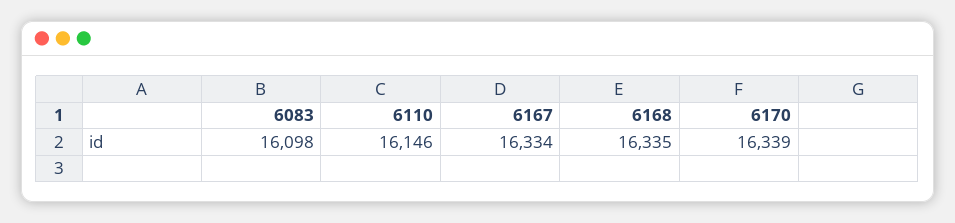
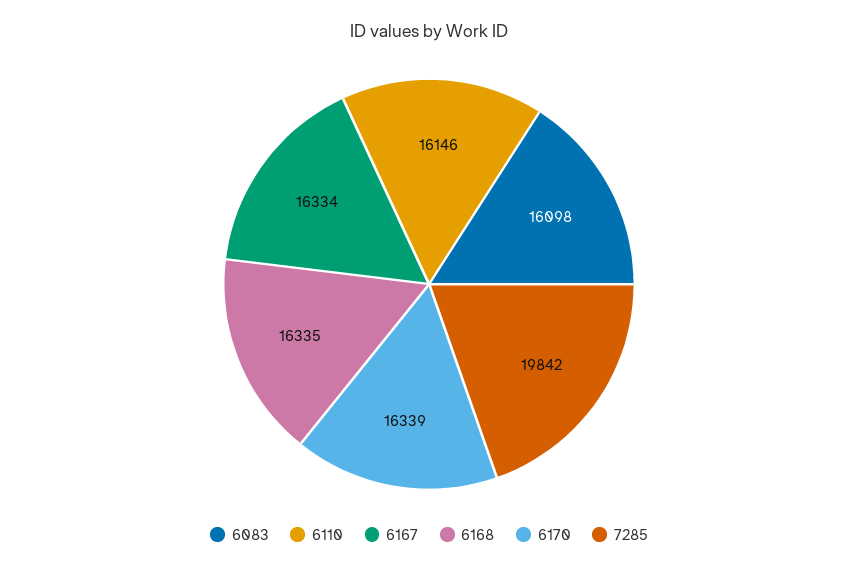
7285: none -> 19842

